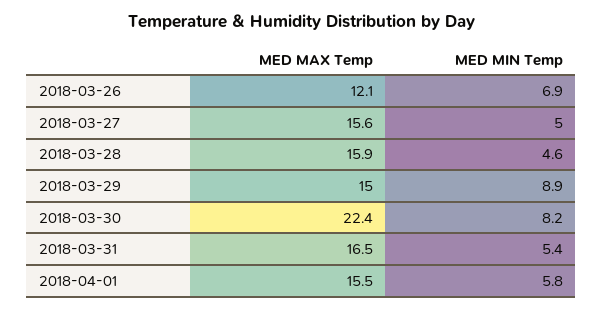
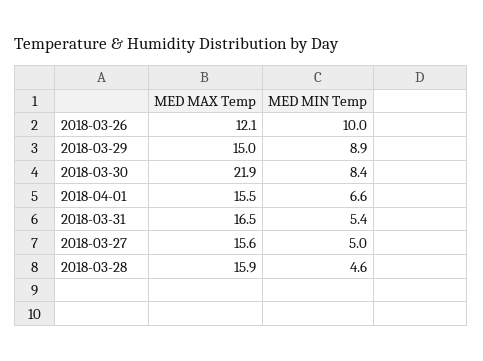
MED MIN Temp, 2018-03-26: 6.9 -> 10
MED MAX Temp, 2018-03-30: 22.4 -> 21.9
MED MIN Temp, 2018-03-30: 8.2 -> 8.4
MED MIN Temp, 2018-04-01: 5.8 -> 6.6

